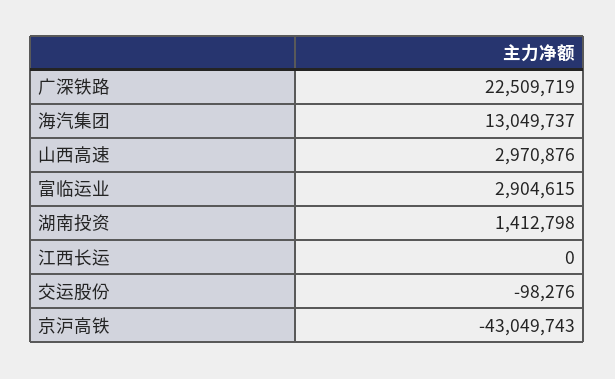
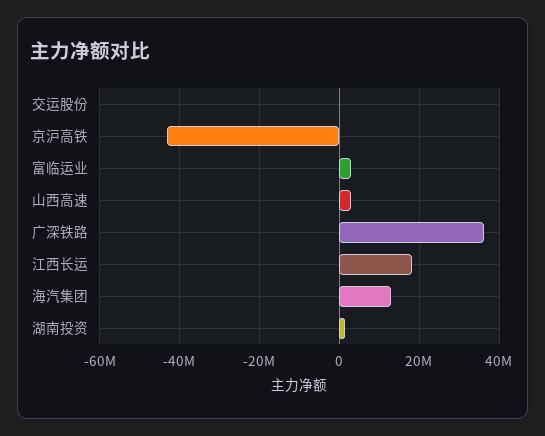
广深铁路: 22509719 -> 36000000
江西长运: 0 -> 18000000

